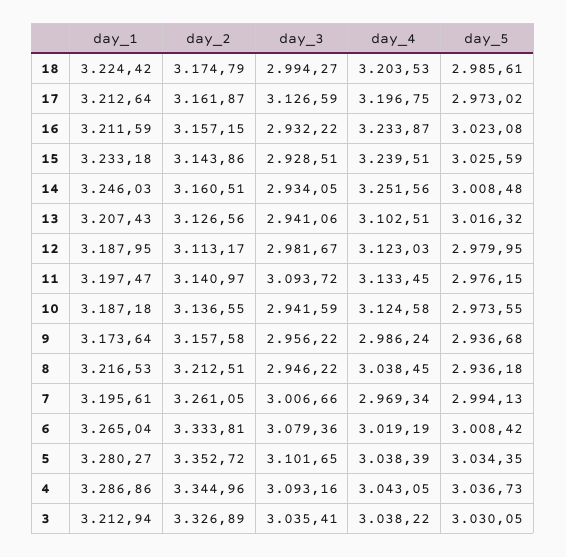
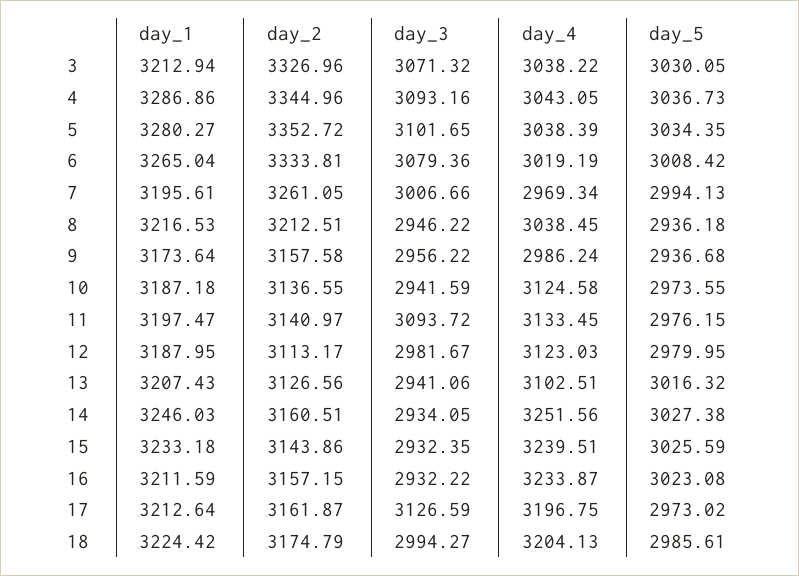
day_4, 18: 3203.53 -> 3204.13
day_3, 15: 2928.51 -> 2932.35
day_5, 14: 3008.48 -> 3027.38
day_2, 3: 3326.89 -> 3326.96
day_3, 3: 3035.41 -> 3071.32

